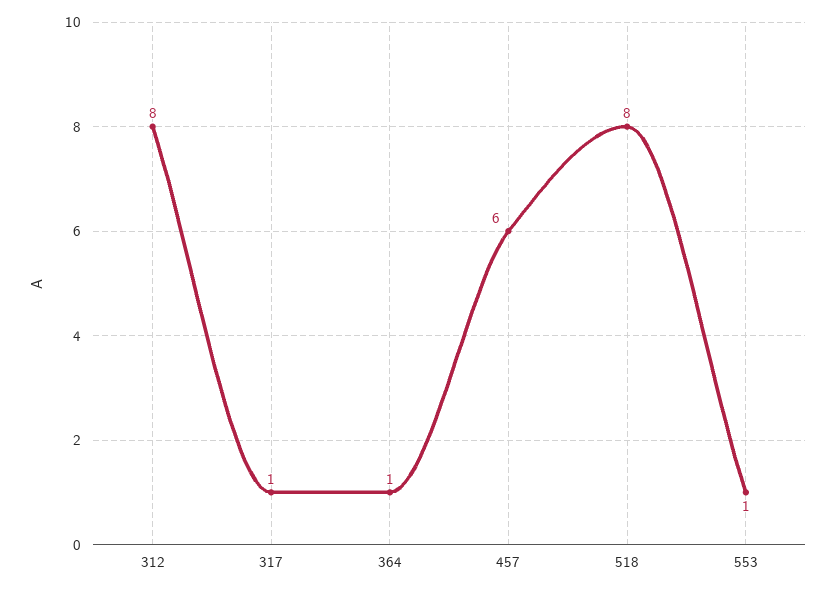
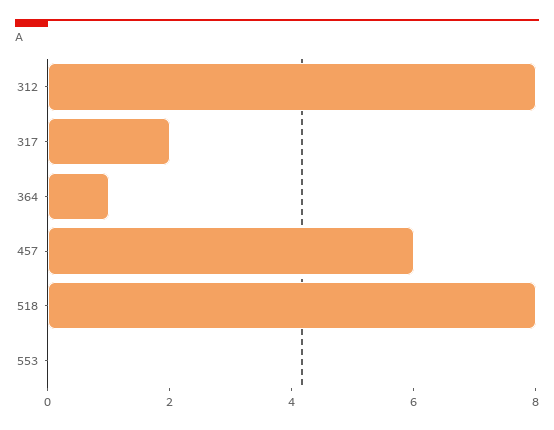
317: 1 -> 2
553: 1 -> 0

